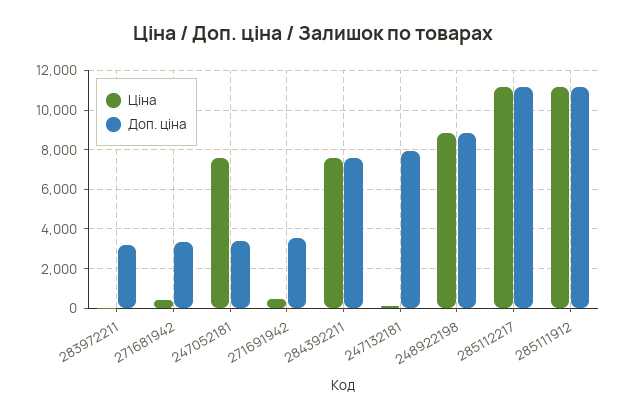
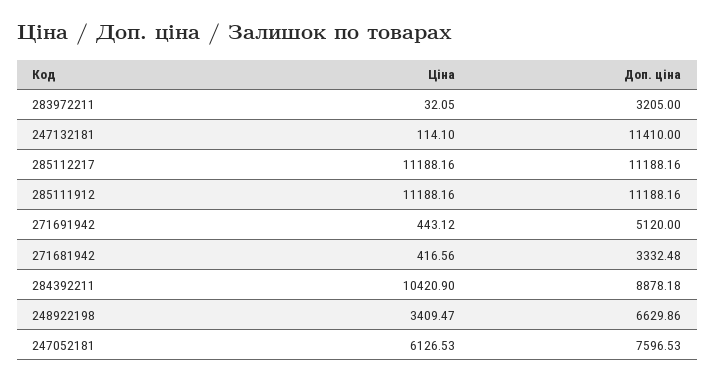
Ціна, 247052181: 7500 -> 6126.53
Доп. ціна, 247052181: 3500 -> 7596.53
Доп. ціна, 271691942: 3500 -> 5120
Ціна, 284392211: 7500 -> 10420.9
Доп. ціна, 284392211: 7500 -> 8878.18
Доп. ціна, 247132181: 8000 -> 11410
Ціна, 248922198: 9000 -> 3409.47
Доп. ціна, 248922198: 9000 -> 6629.86

